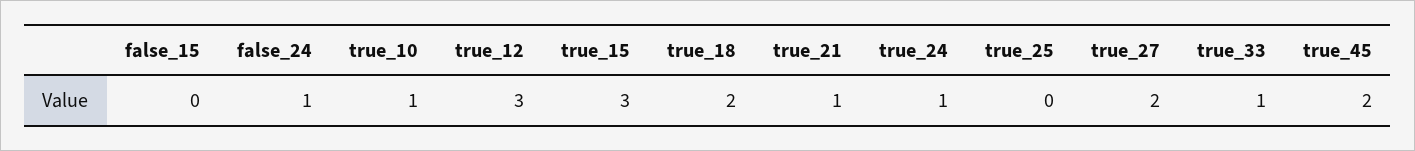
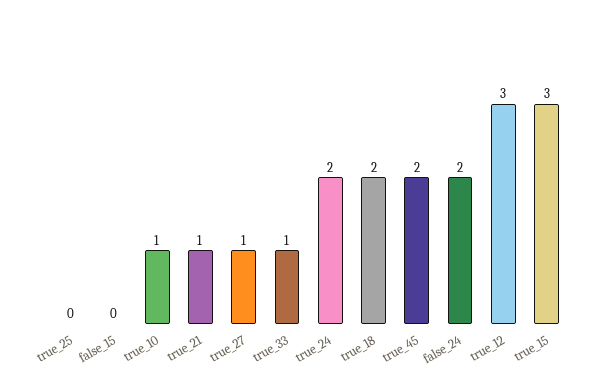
false_24: 1 -> 2
true_24: 1 -> 2
true_27: 2 -> 1

